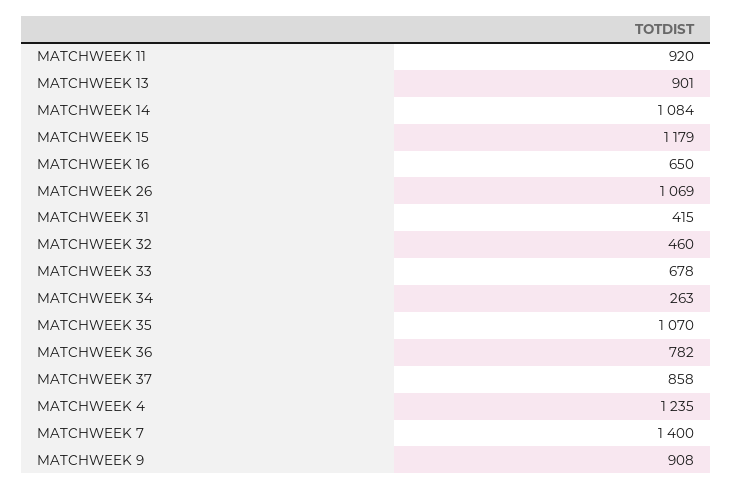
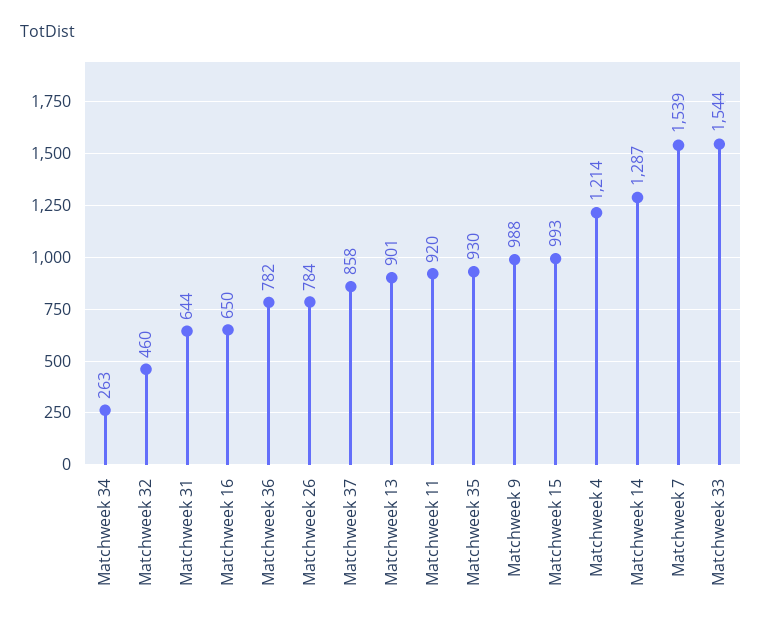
MATCHWEEK 14: 1084 -> 1287
MATCHWEEK 15: 1179 -> 993
MATCHWEEK 26: 1069 -> 784
MATCHWEEK 31: 415 -> 644
MATCHWEEK 33: 678 -> 1544
MATCHWEEK 35: 1070 -> 930
MATCHWEEK 4: 1235 -> 1214
MATCHWEEK 7: 1400 -> 1539
MATCHWEEK 9: 908 -> 988

